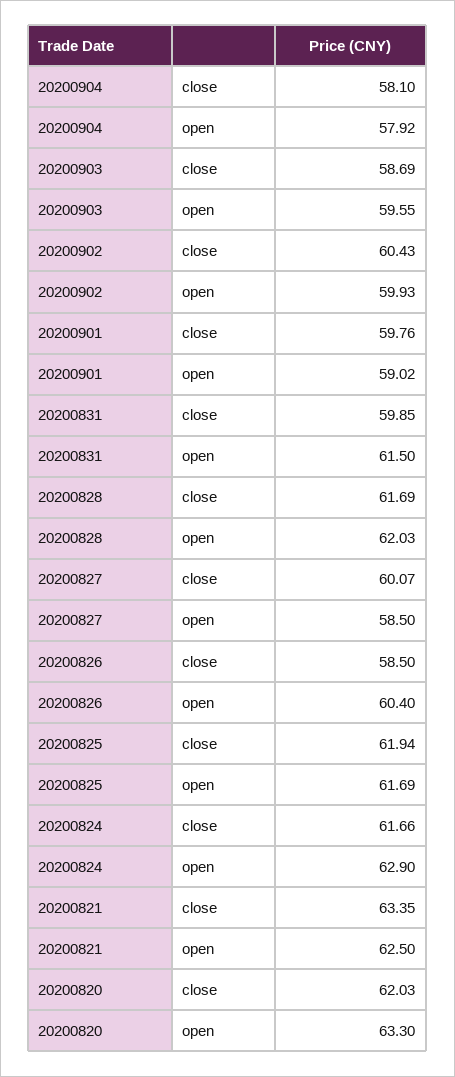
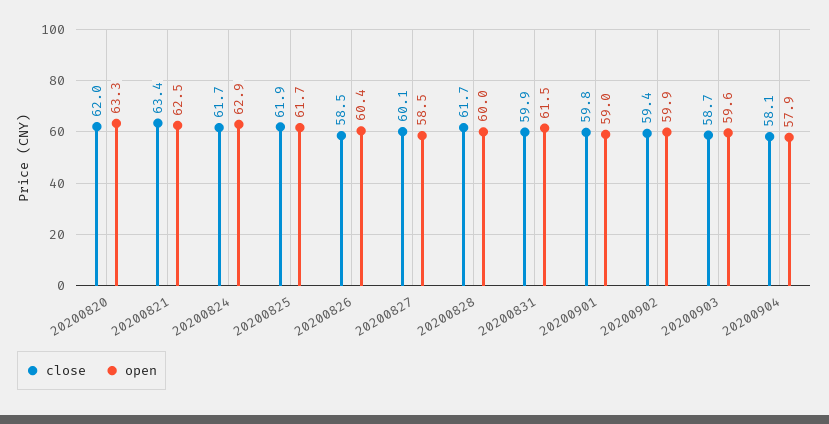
close, 20200902: 60.43 -> 59.4
open, 20200828: 62.03 -> 60

